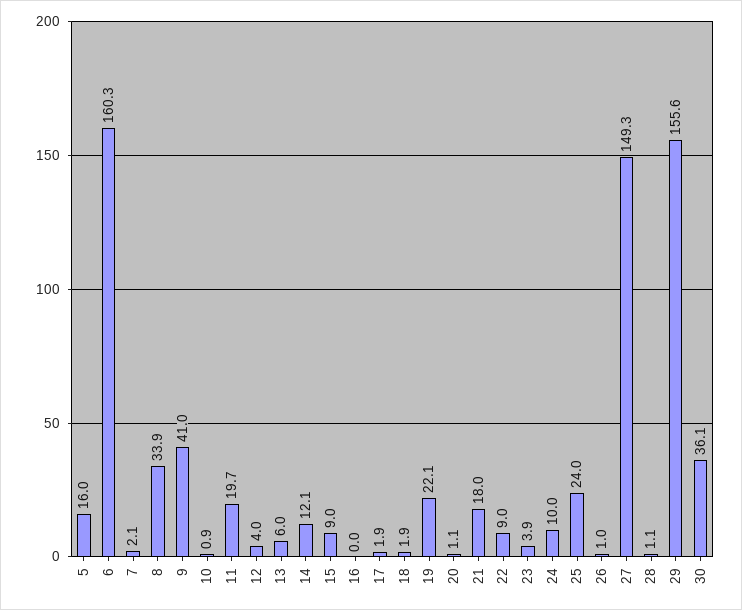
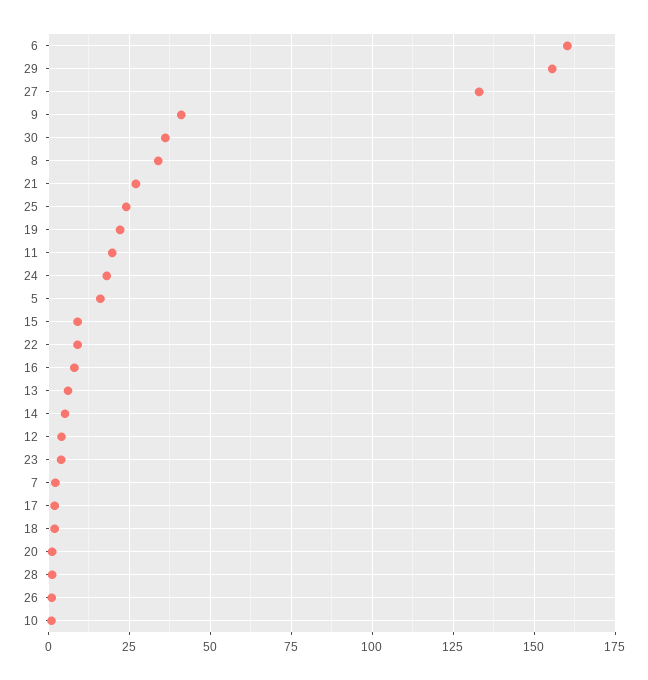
14: 12.1 -> 5
16: 0 -> 7.5
21: 18 -> 27.5
24: 10 -> 17.5
27: 149.3 -> 132.5

